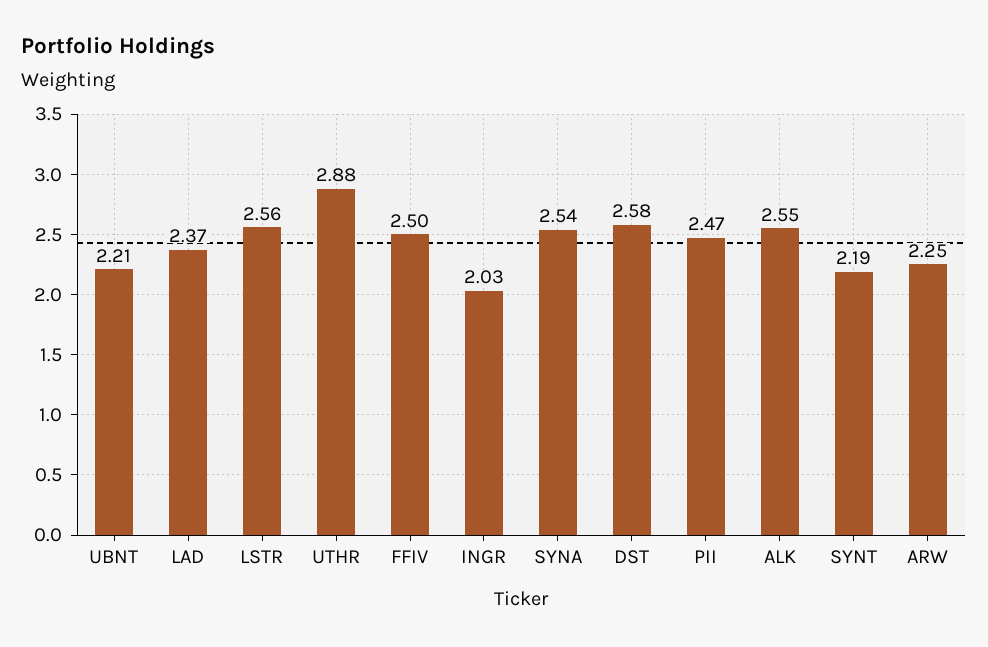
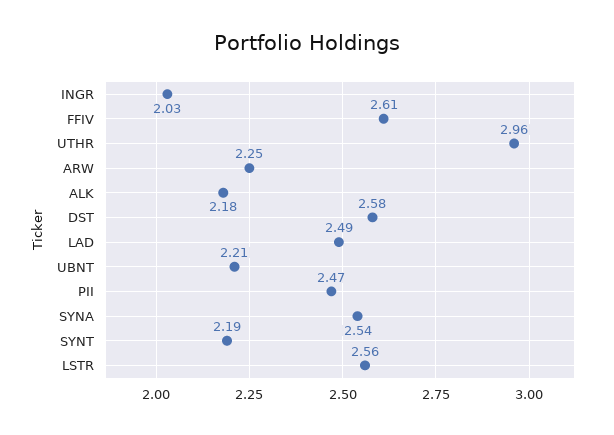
LAD: 2.37 -> 2.49
UTHR: 2.88 -> 2.96
FFIV: 2.5 -> 2.61
ALK: 2.55 -> 2.18

